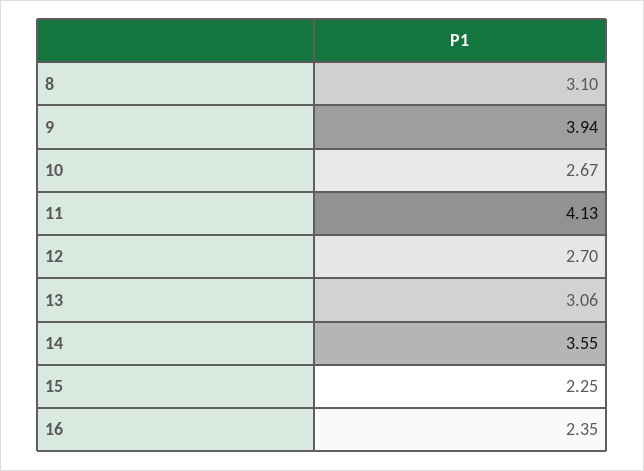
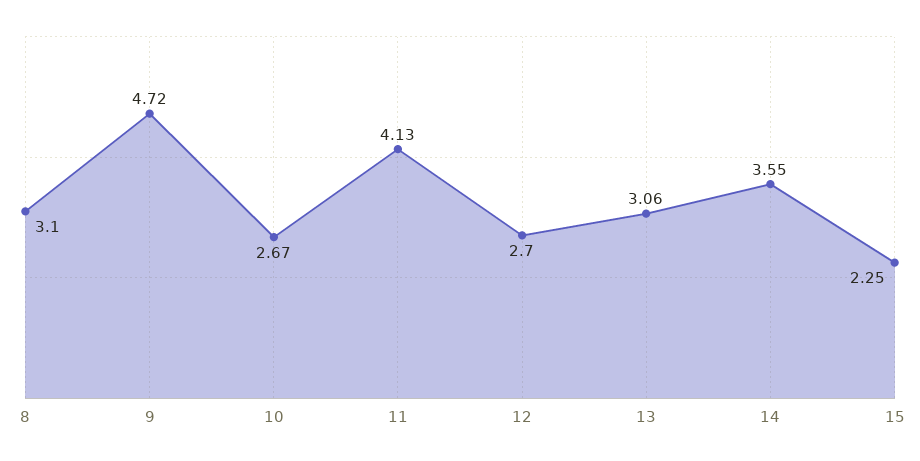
9: 3.94 -> 4.72
16: 2.35 -> none

